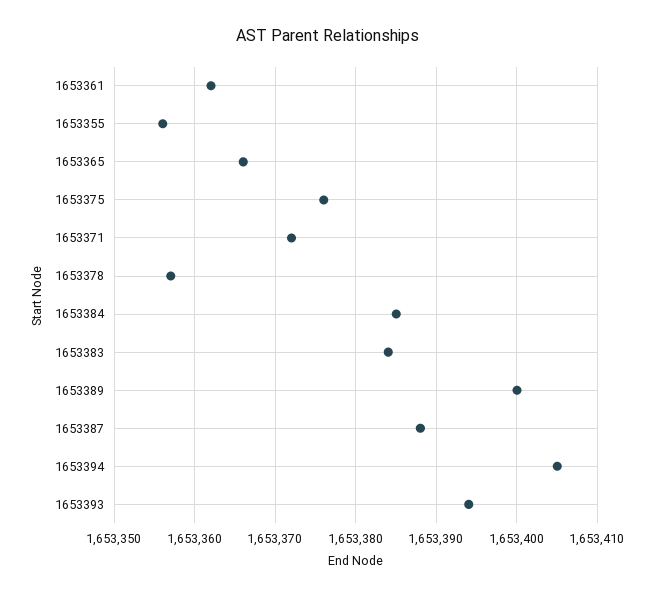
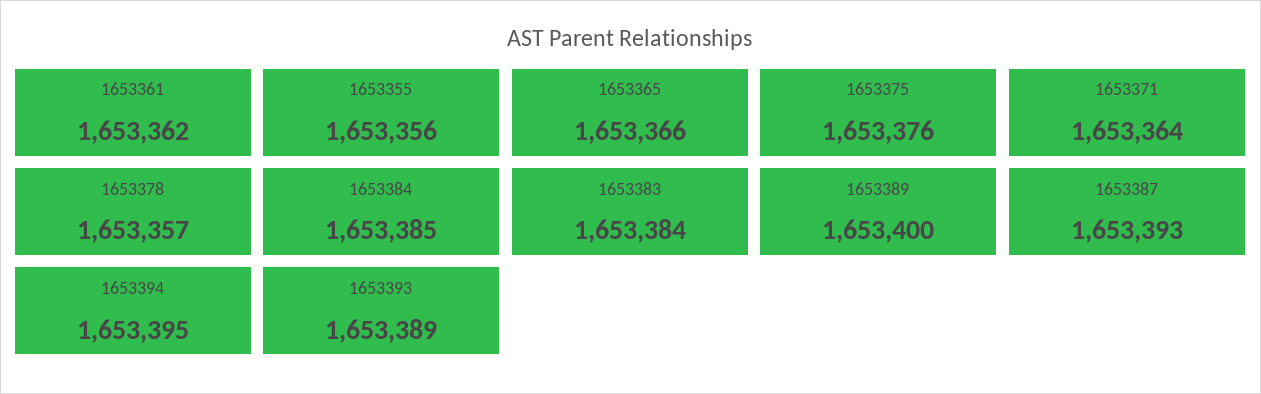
1653371: 1653372 -> 1653364
1653387: 1653388 -> 1653393
1653394: 1653405 -> 1653395
1653393: 1653394 -> 1653389

